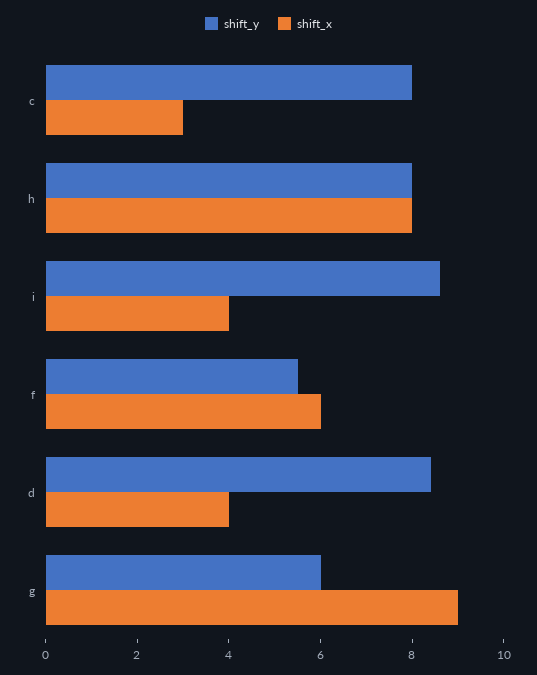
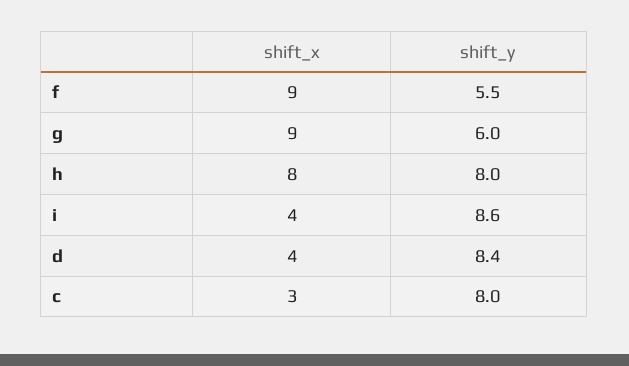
shift_x, f: 6 -> 9

